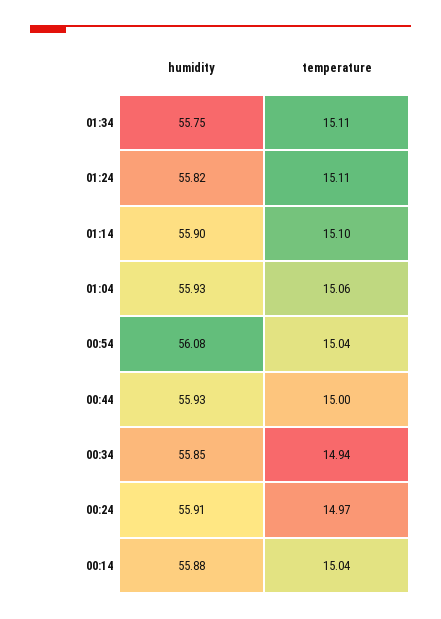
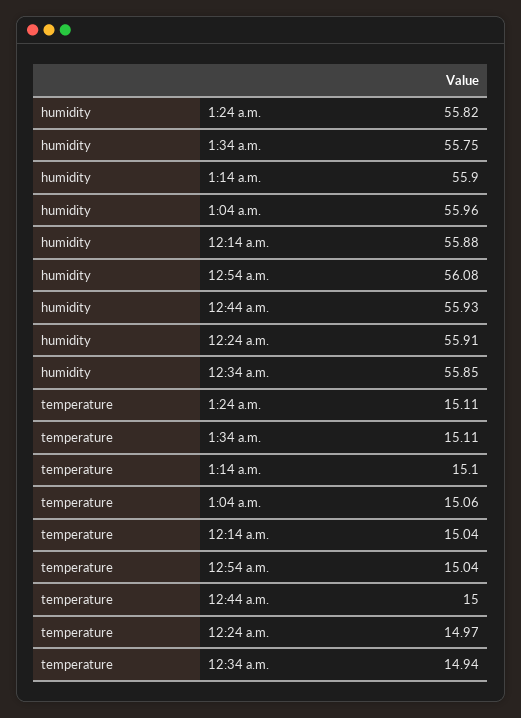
humidity, 01:04: 55.93 -> 55.96

